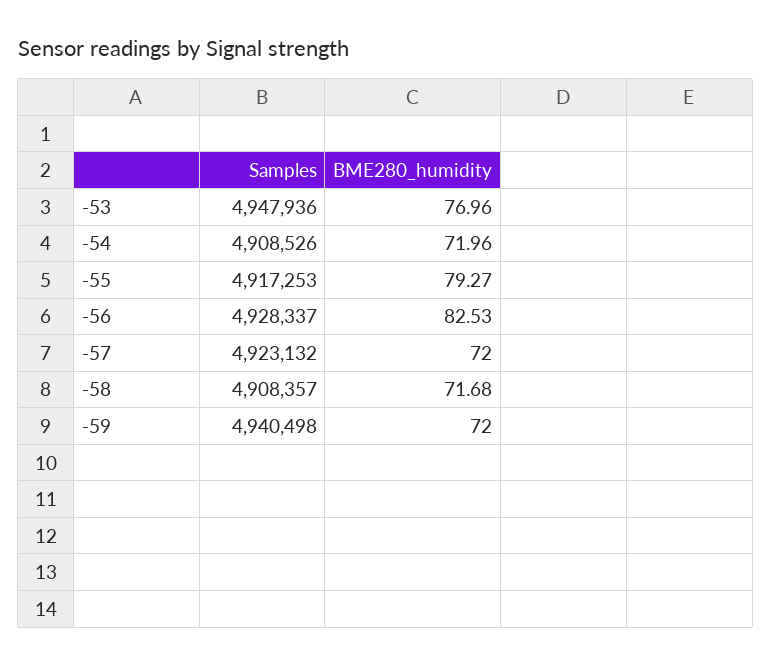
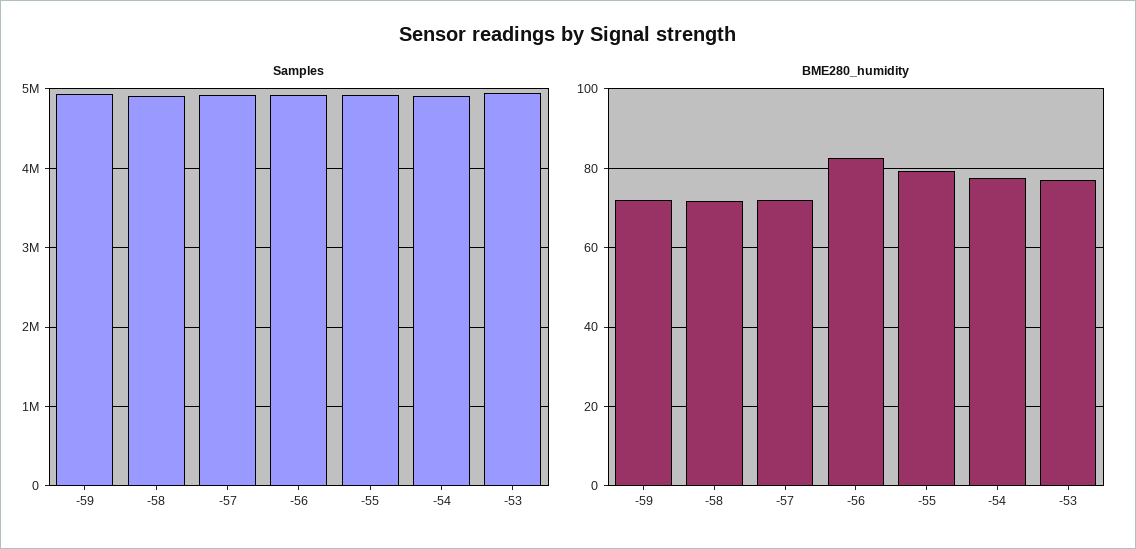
BME280_humidity, -54: 71.96 -> 78

